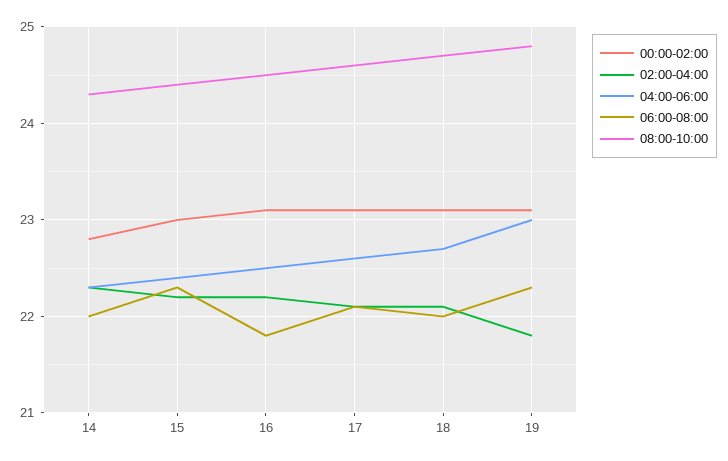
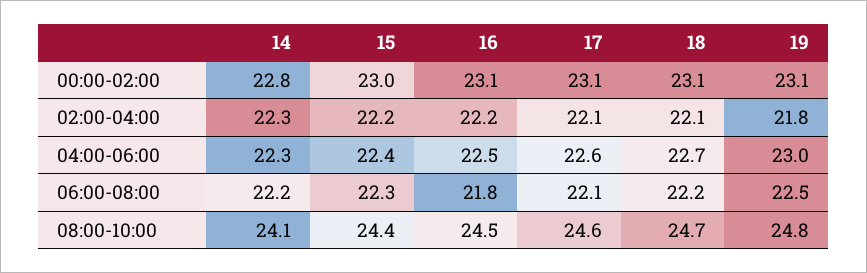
06:00-08:00, 14: 22 -> 22.2
08:00-10:00, 14: 24.3 -> 24.1
06:00-08:00, 18: 22 -> 22.2
06:00-08:00, 19: 22.3 -> 22.5

